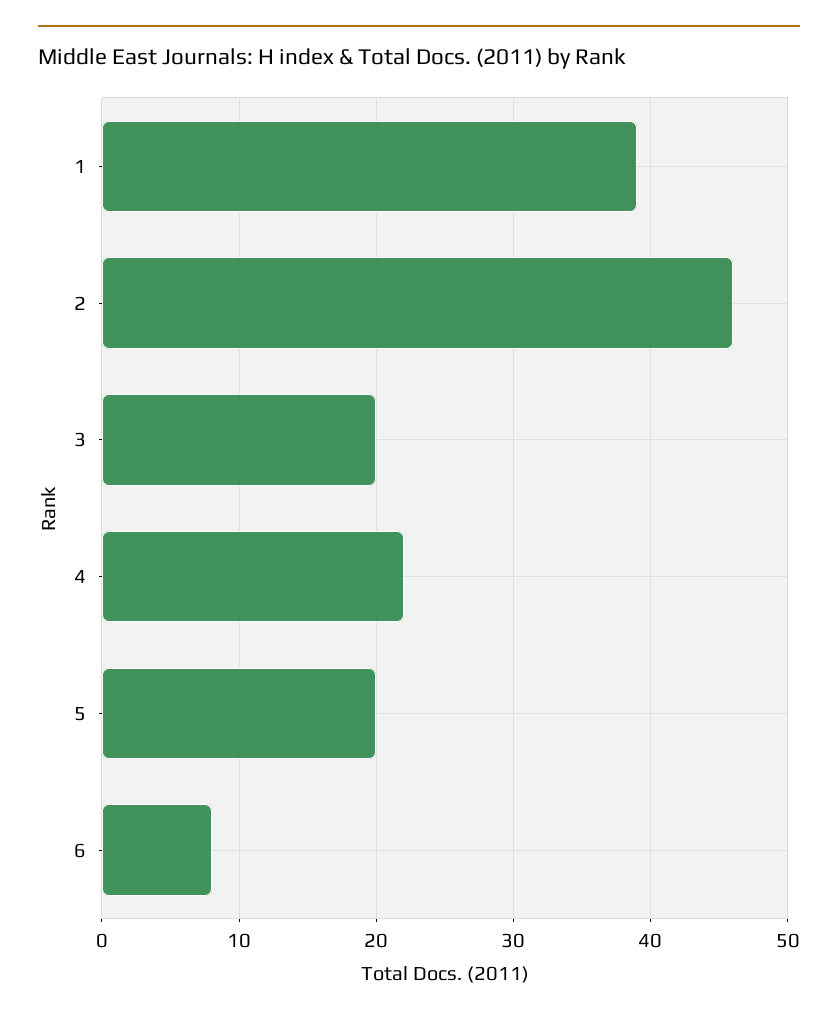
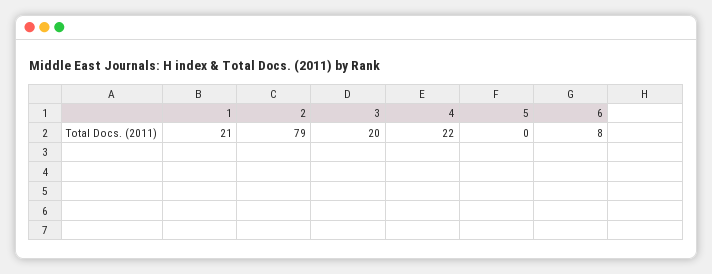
1: 39 -> 21
2: 46 -> 79
5: 20 -> 0

